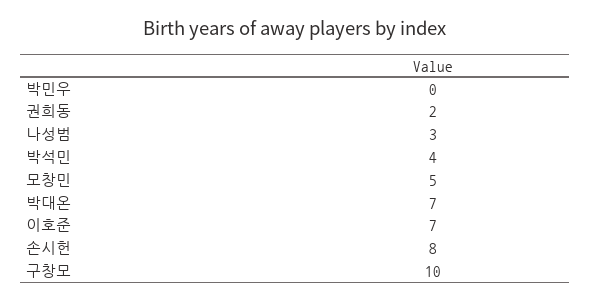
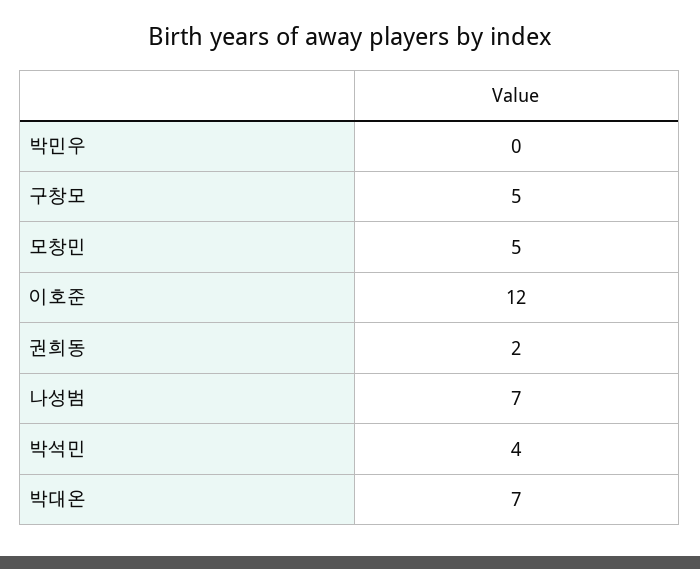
나성범: 3 -> 7
이호준: 7 -> 12
손시헌: 8 -> none
구창모: 10 -> 5

